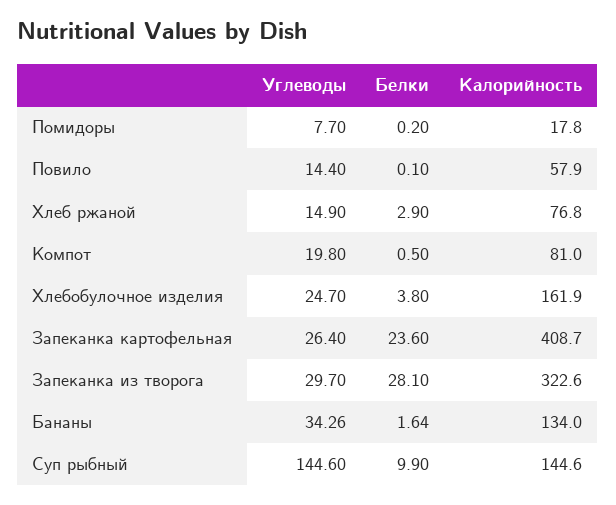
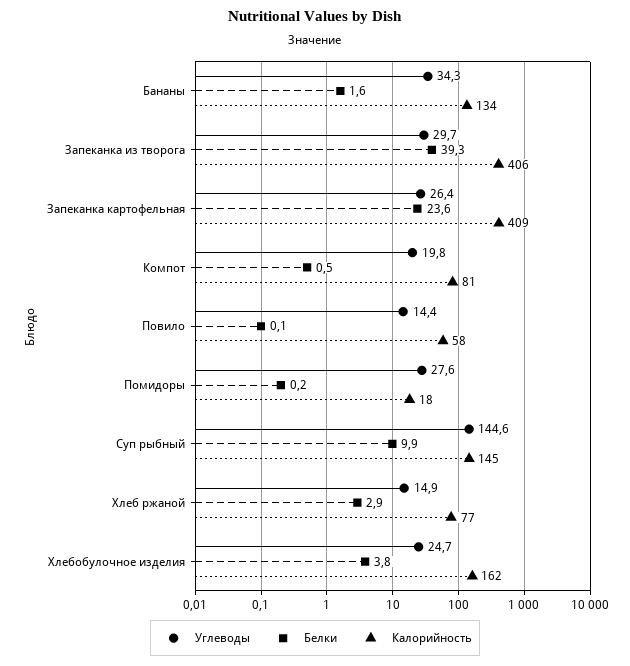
Углеводы, Помидоры: 7.7 -> 27.6
Белки, Запеканка из творога: 28.1 -> 39.3
Калорийность, Запеканка из творога: 322.6 -> 406

